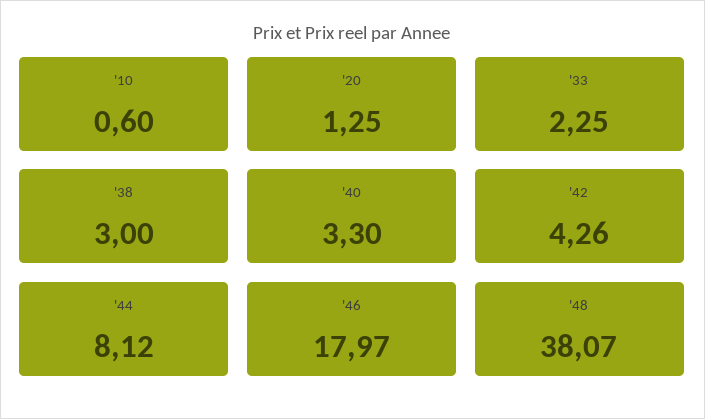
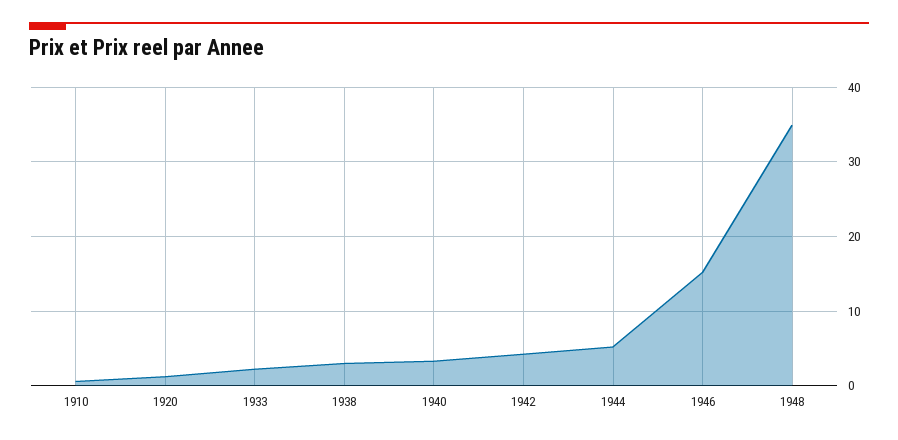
'44: 8.12 -> 5
'46: 17.97 -> 15
'48: 38.07 -> 35

